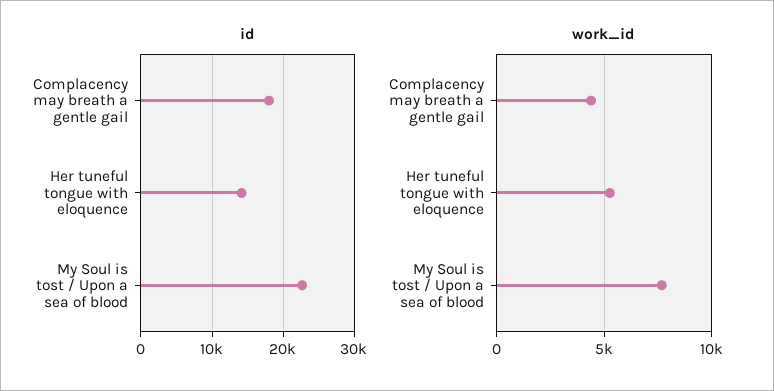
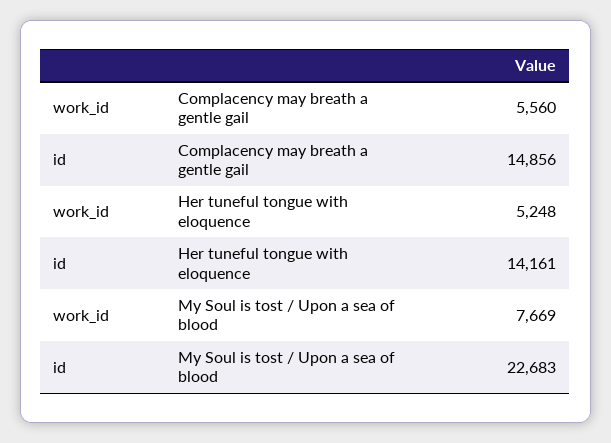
id, Complacency may breath a gentle gail: 18000 -> 14856
work_id, Complacency may breath a gentle gail: 4500 -> 5560

